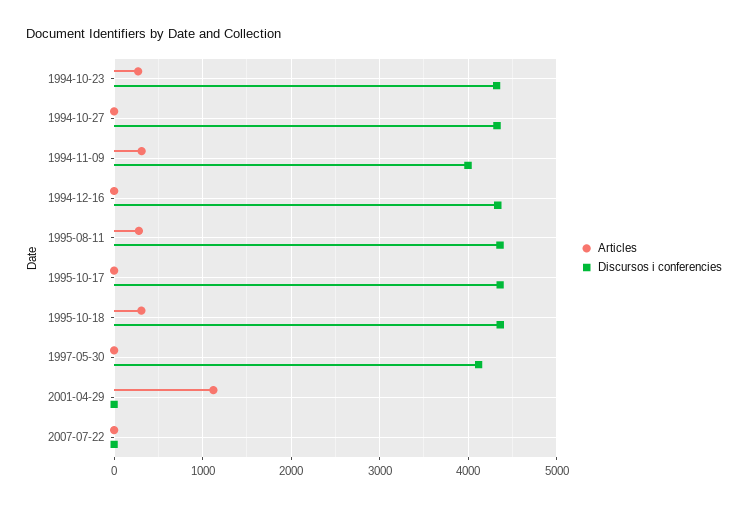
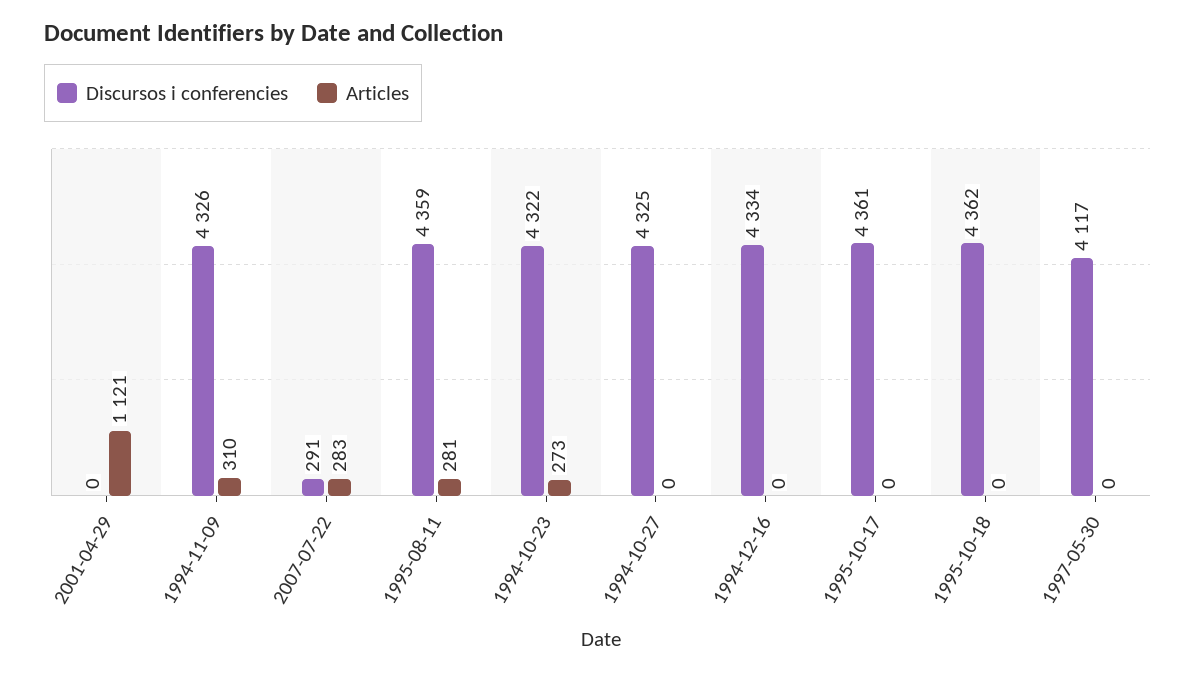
Discursos i conferencies, 1994-11-09: 4000 -> 4326
Articles, 1995-10-18: 300 -> 0
Articles, 2007-07-22: 0 -> 283
Discursos i conferencies, 2007-07-22: 0 -> 291

